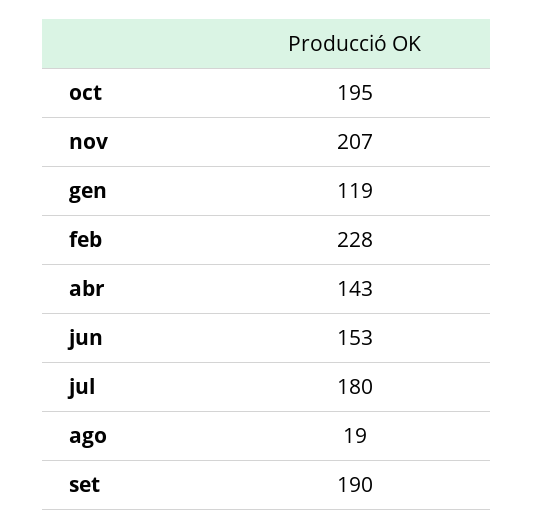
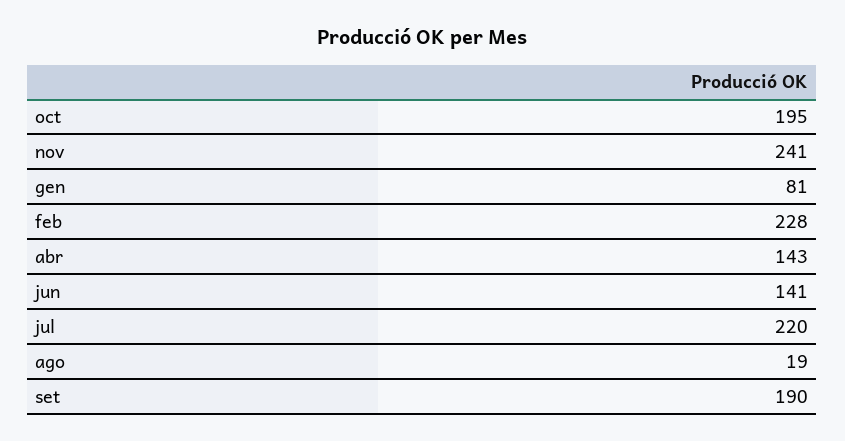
nov: 207 -> 241
gen: 119 -> 81
jun: 153 -> 141
jul: 180 -> 220

